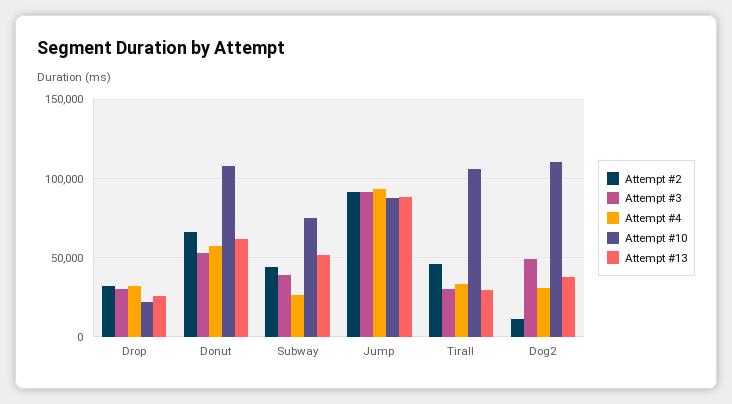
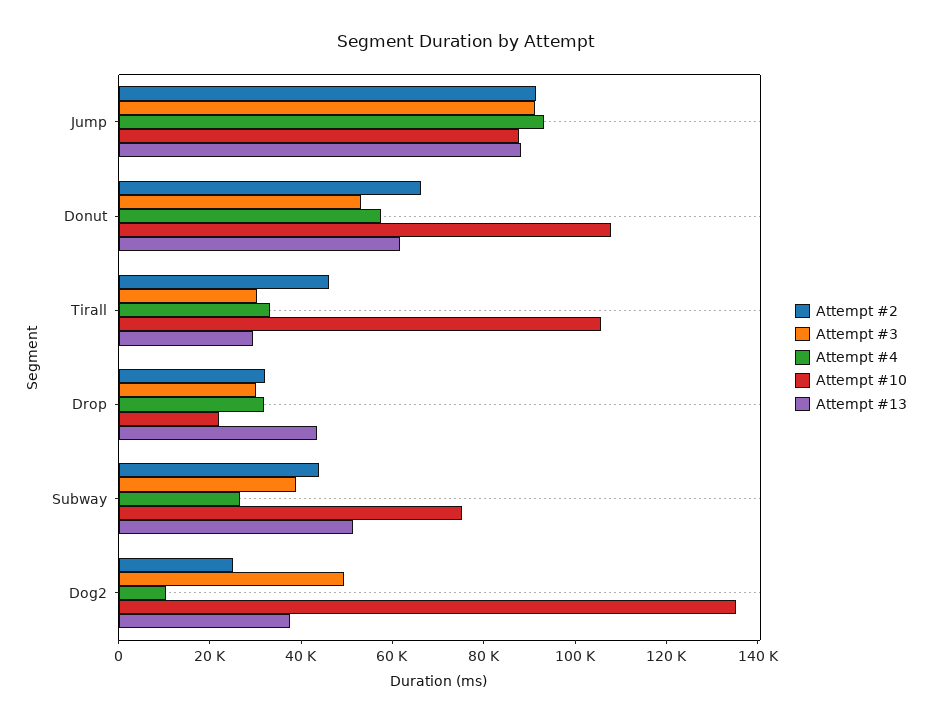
Attempt #13, Drop: 25000 -> 45000
Attempt #2, Dog2: 10000 -> 25000
Attempt #4, Dog2: 30000 -> 10000
Attempt #10, Dog2: 110000 -> 135000

